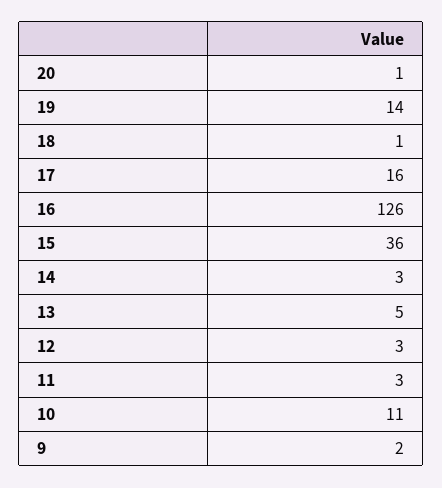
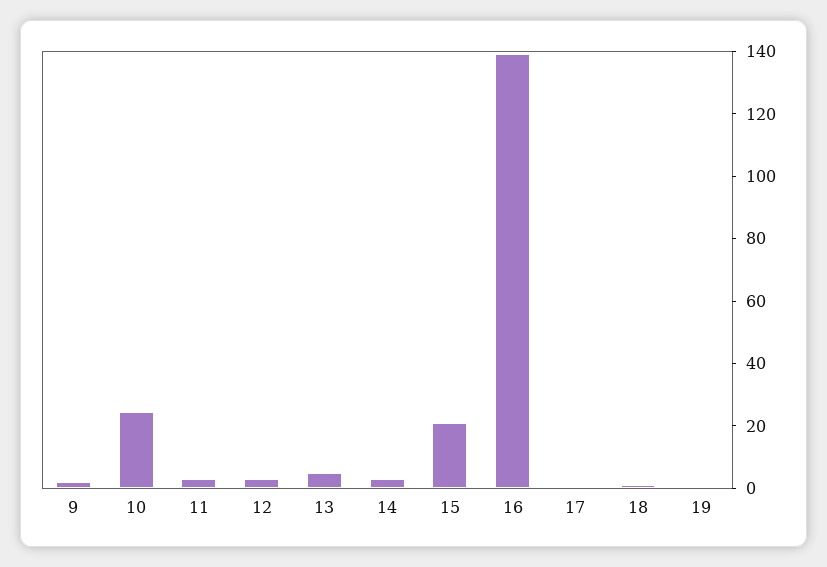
20: 1 -> none
19: 14 -> 0
17: 16 -> 0
16: 126 -> 140
15: 36 -> 20
10: 11 -> 25

